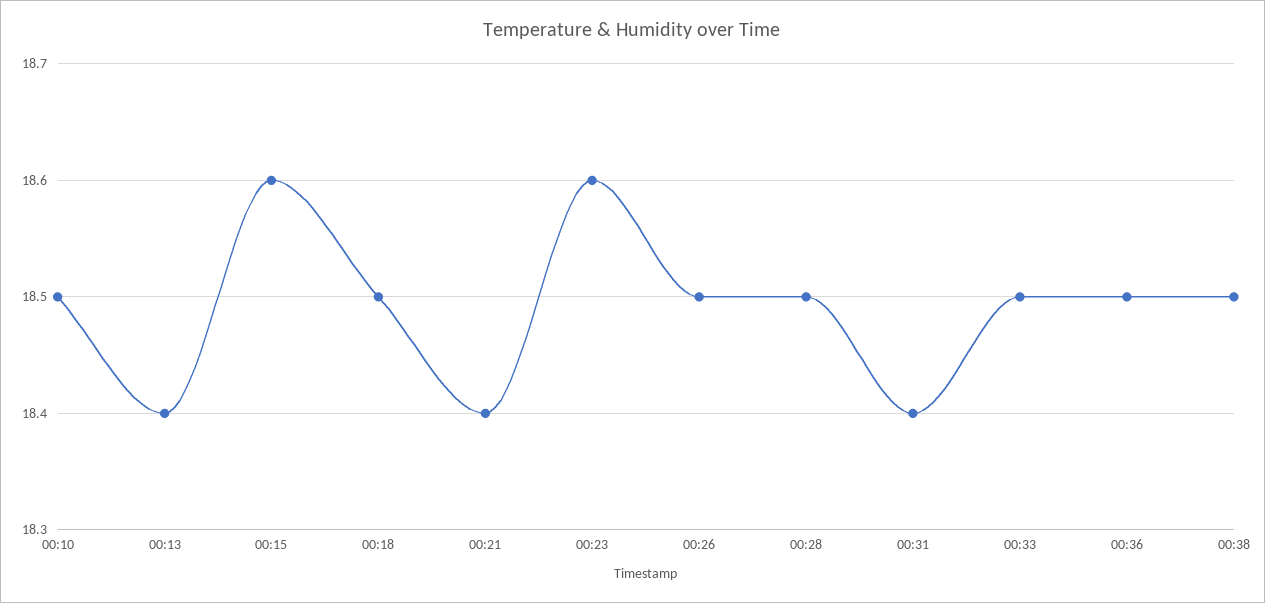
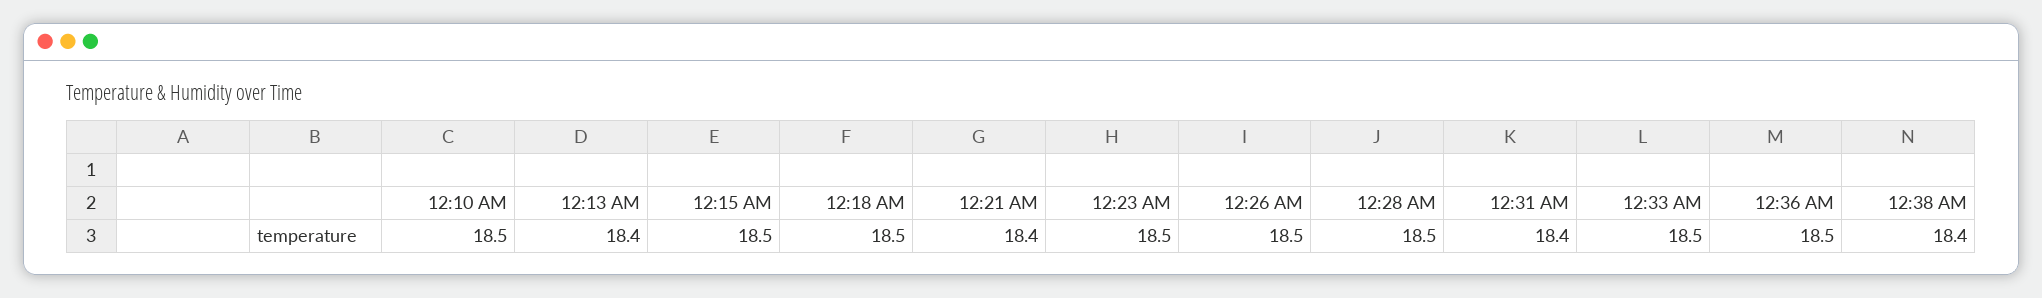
00:15: 18.6 -> 18.5
00:23: 18.6 -> 18.5
00:38: 18.5 -> 18.4

